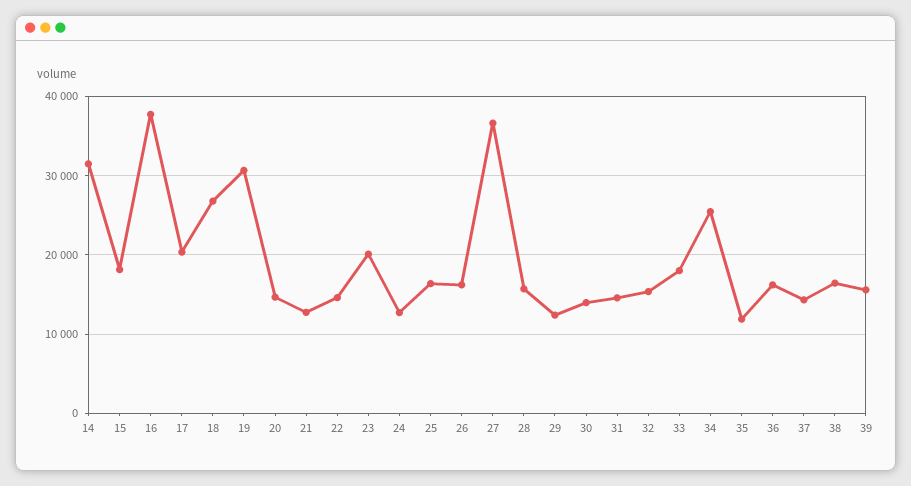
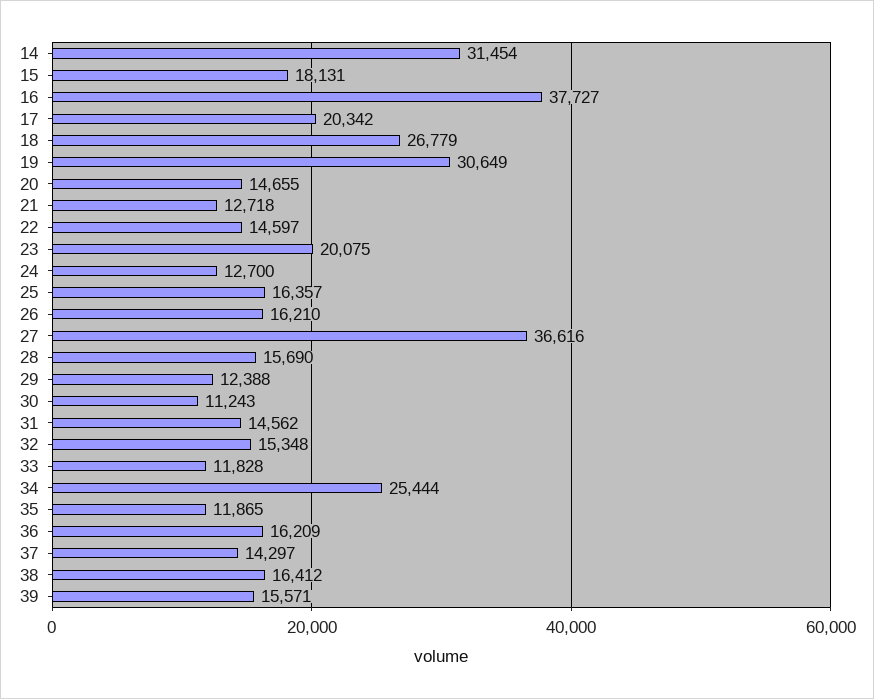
30: 14000 -> 11243
33: 18000 -> 11828

